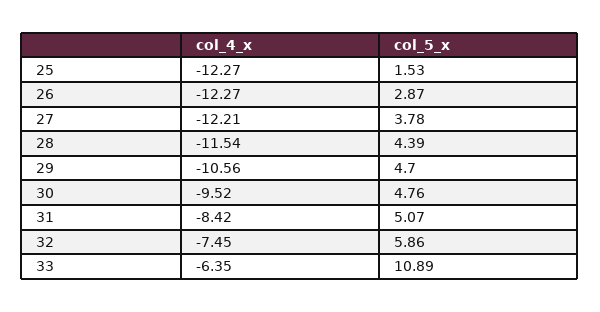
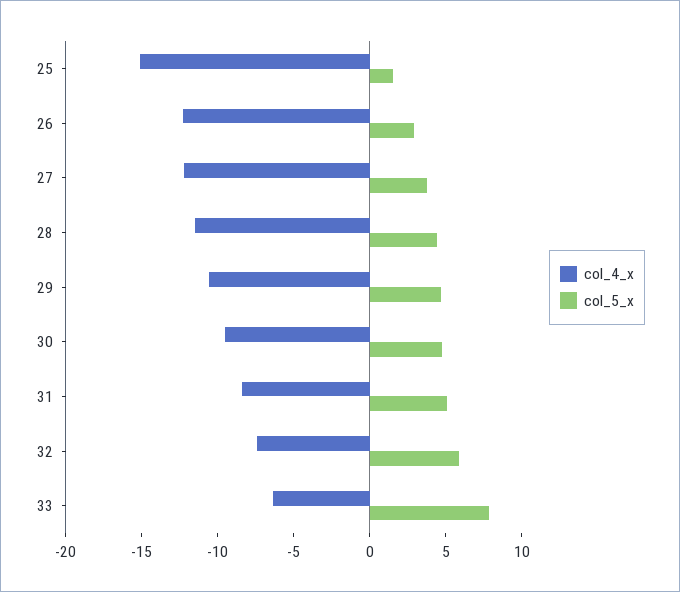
col_4_x, 25: -12.27 -> -15
col_5_x, 33: 10.89 -> 8

